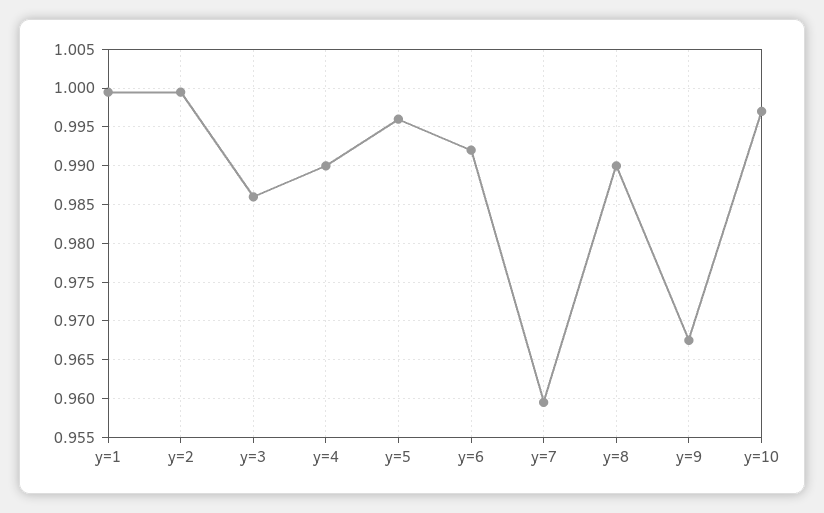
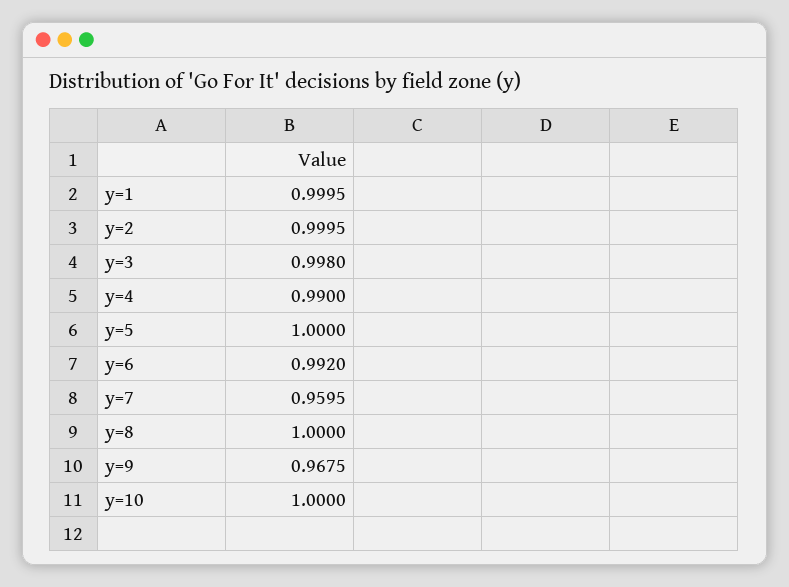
y=3: 0.986 -> 0.998
y=5: 0.996 -> 1
y=8: 0.99 -> 1
y=10: 0.997 -> 1

